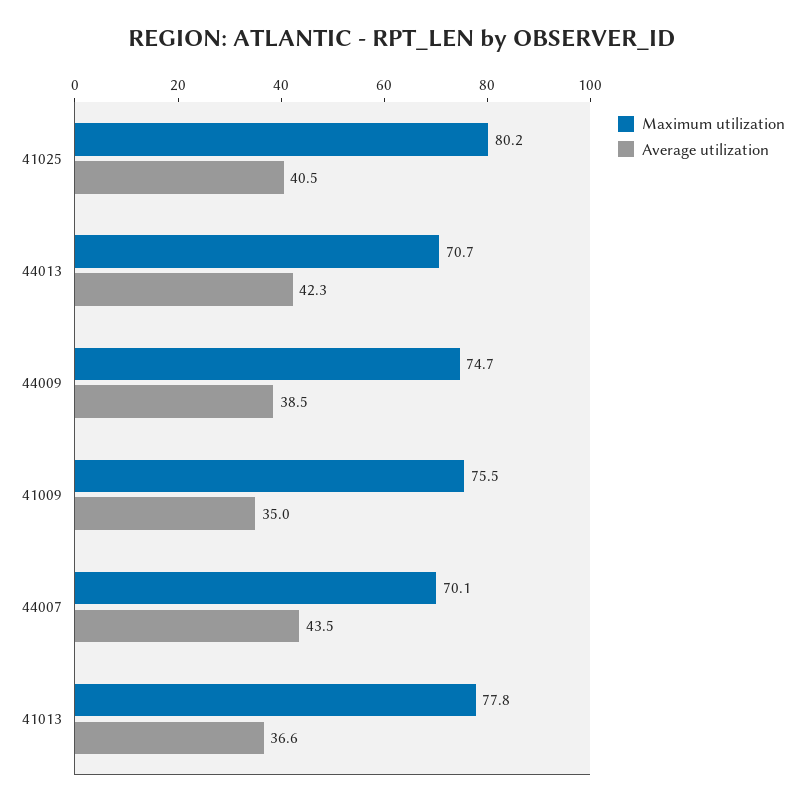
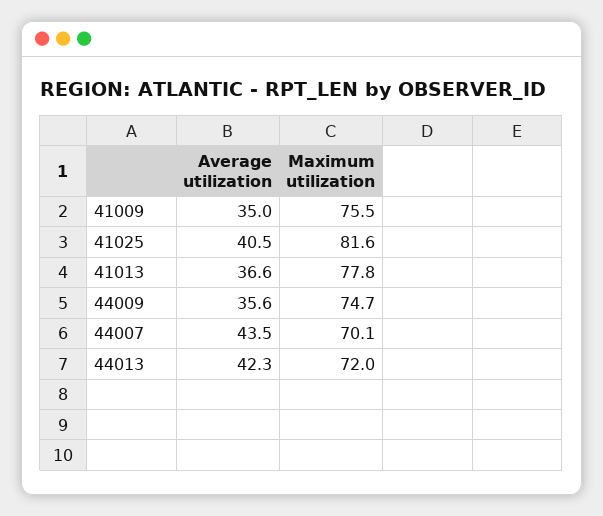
Maximum utilization, 41025: 80.2 -> 81.6
Maximum utilization, 44013: 70.7 -> 72
Average utilization, 44009: 38.5 -> 35.6

